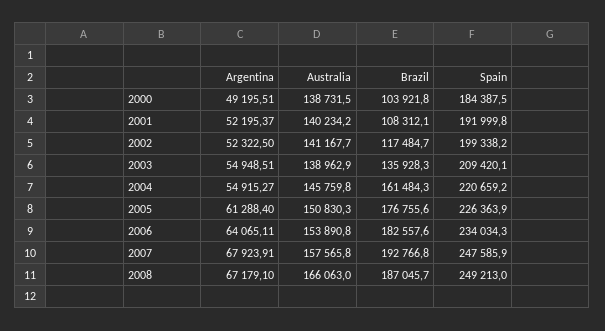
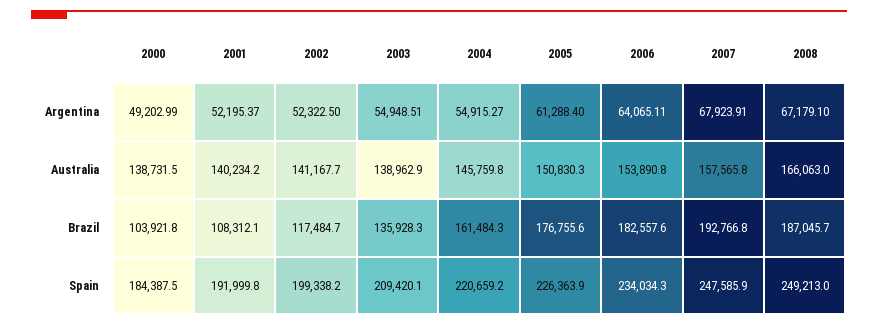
Argentina, 2000: 49195.51 -> 49202.99

